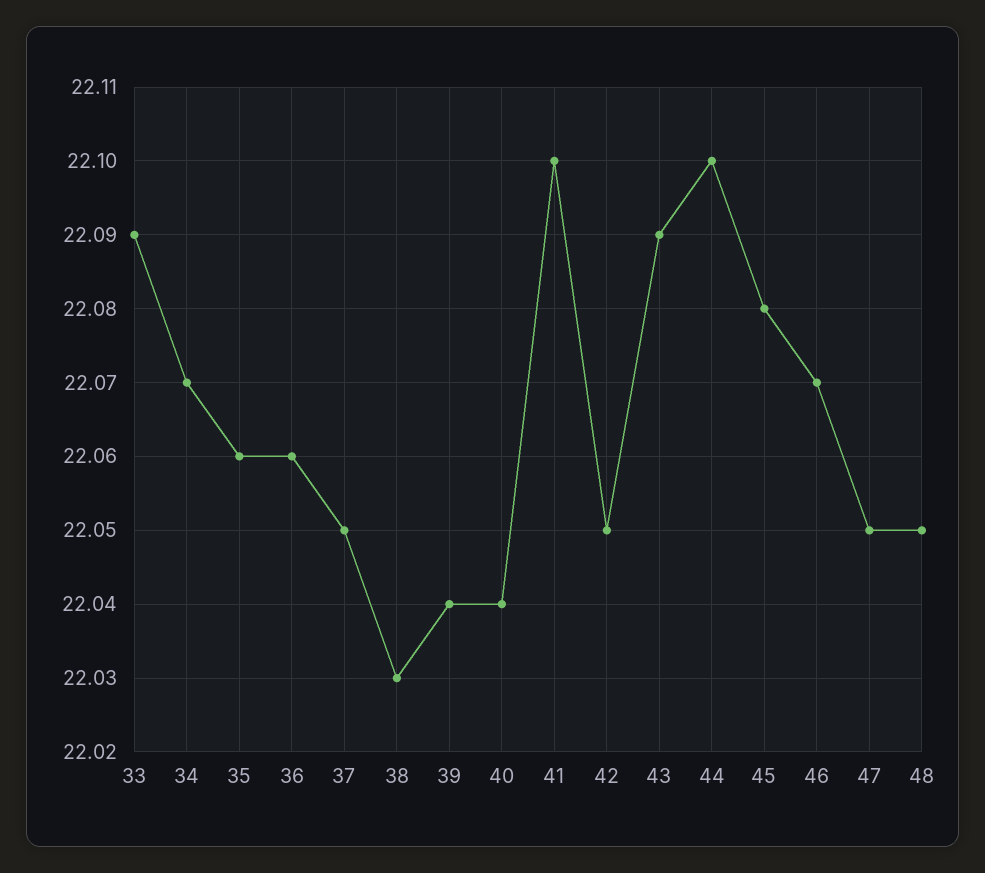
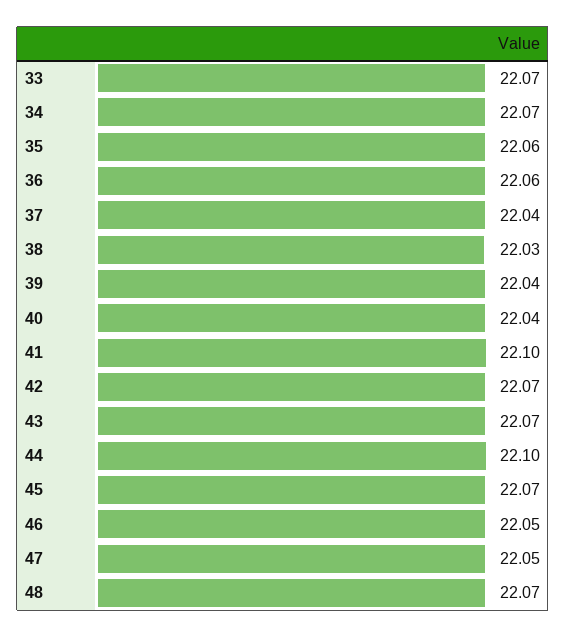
33: 22.09 -> 22.07
37: 22.05 -> 22.04
42: 22.05 -> 22.07
43: 22.09 -> 22.07
45: 22.08 -> 22.07
46: 22.07 -> 22.05
48: 22.05 -> 22.07

